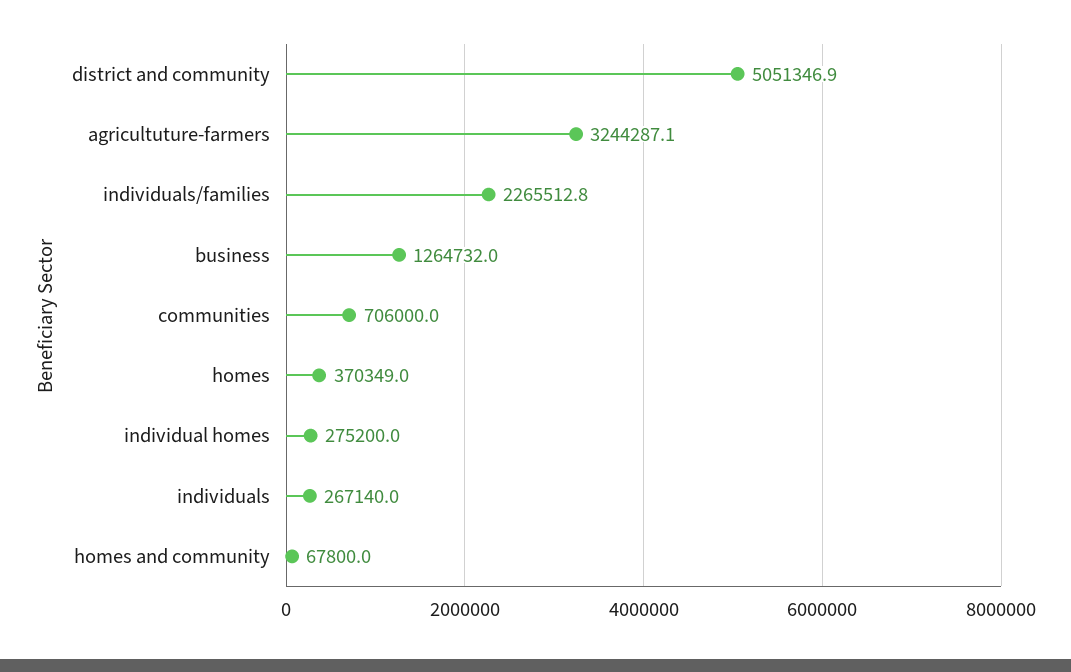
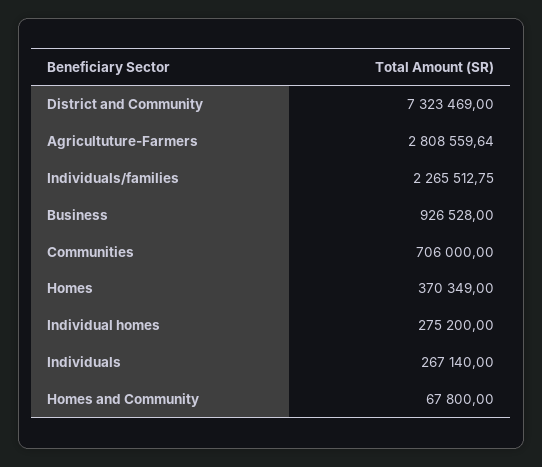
district and community: 5051346.9 -> 7323469
agricultuture-farmers: 3244287.1 -> 2808559.64
business: 1264732 -> 926528

